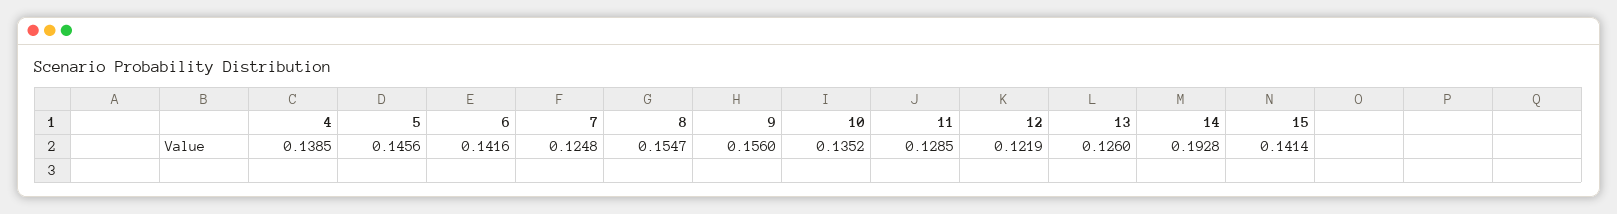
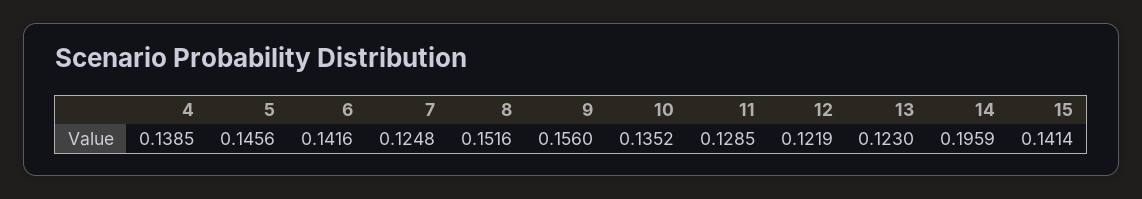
8: 0.1547 -> 0.1516
13: 0.126 -> 0.123
14: 0.1928 -> 0.1959

